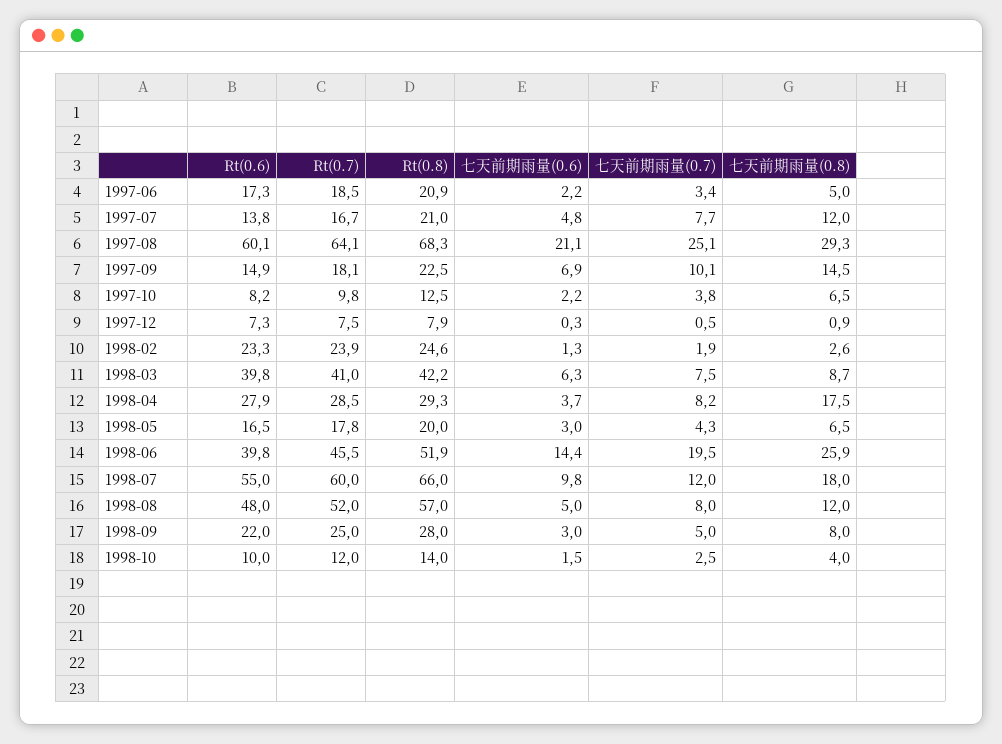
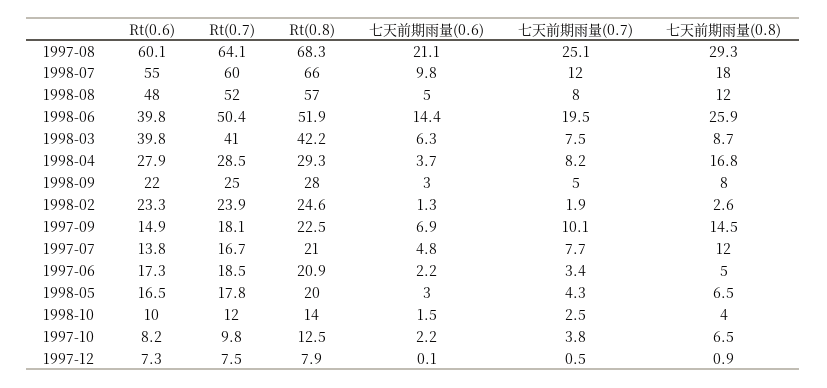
七天前期雨量(0.6), 1997-12: 0.3 -> 0.1
七天前期雨量(0.8), 1998-04: 17.5 -> 16.8
Rt(0.7), 1998-06: 45.5 -> 50.4

